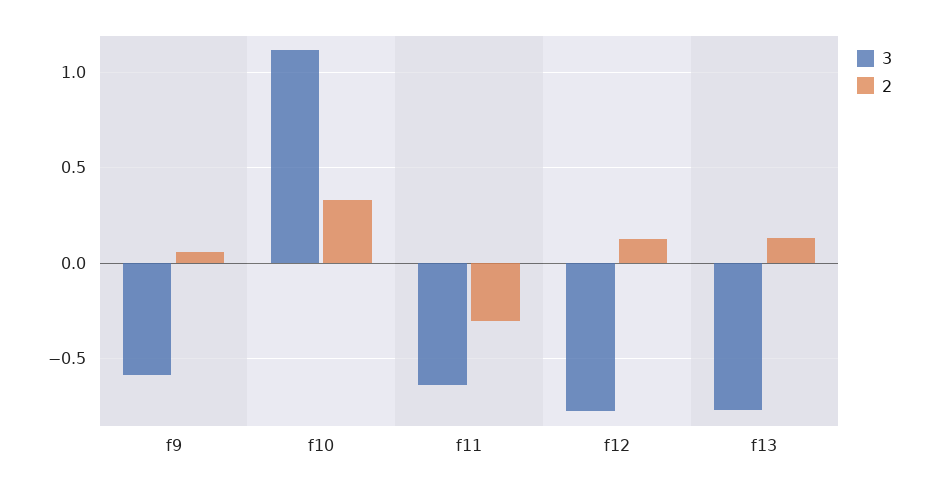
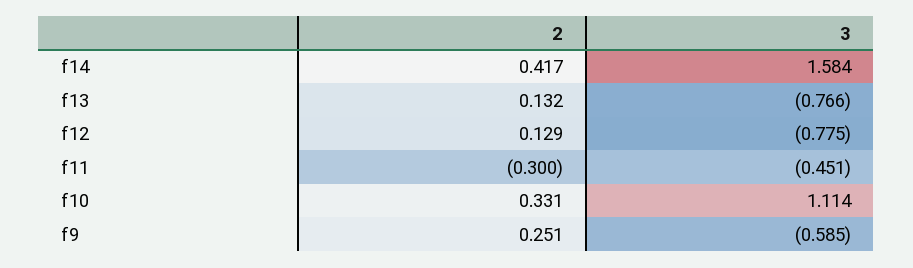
2, f9: 0.05 -> 0.251
3, f11: -0.65 -> -0.451
2, f14: none -> 0.417
3, f14: none -> 1.584

